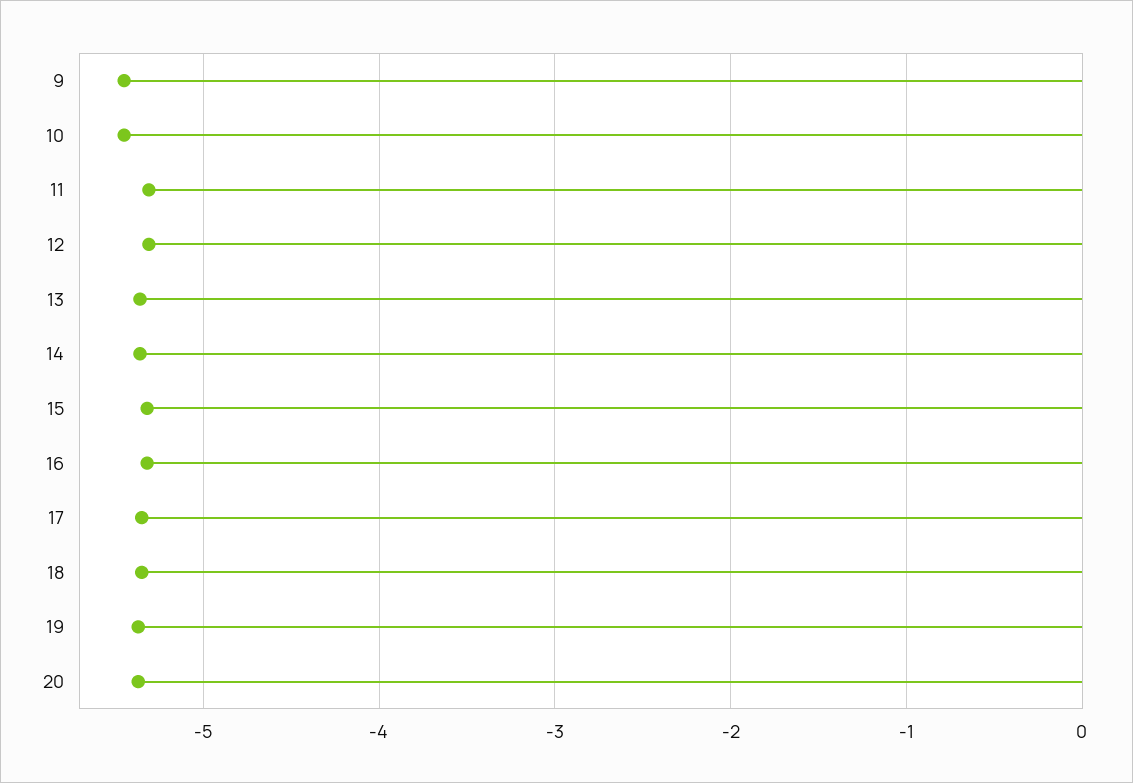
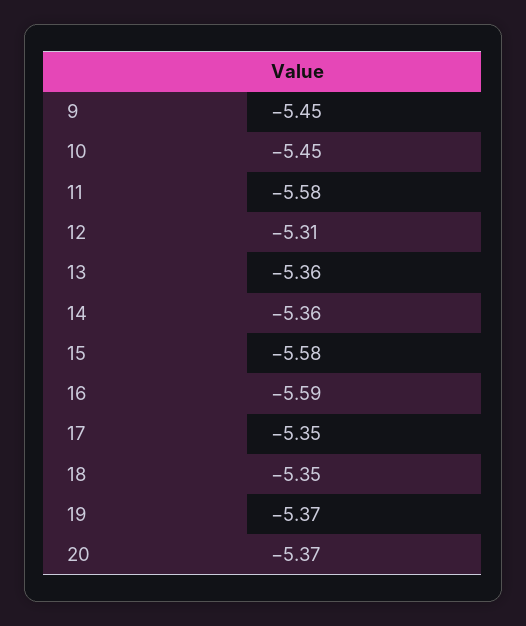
11: -5.3 -> -5.58
15: -5.3 -> -5.58
16: -5.3 -> -5.59

